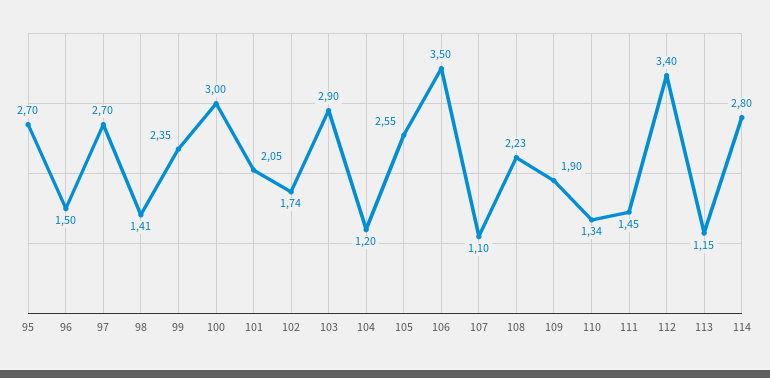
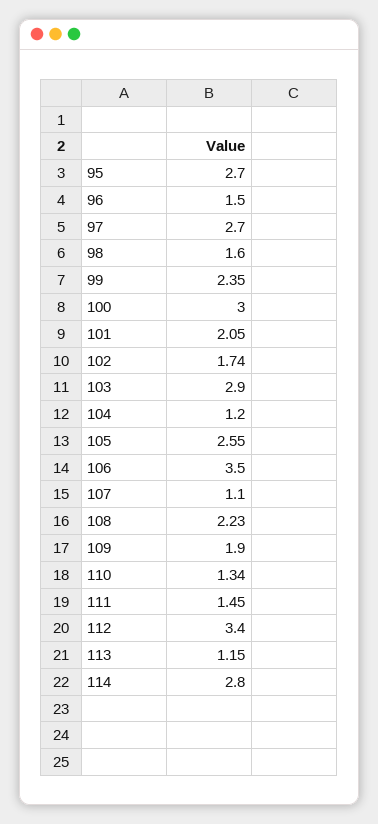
98: 1.41 -> 1.6

